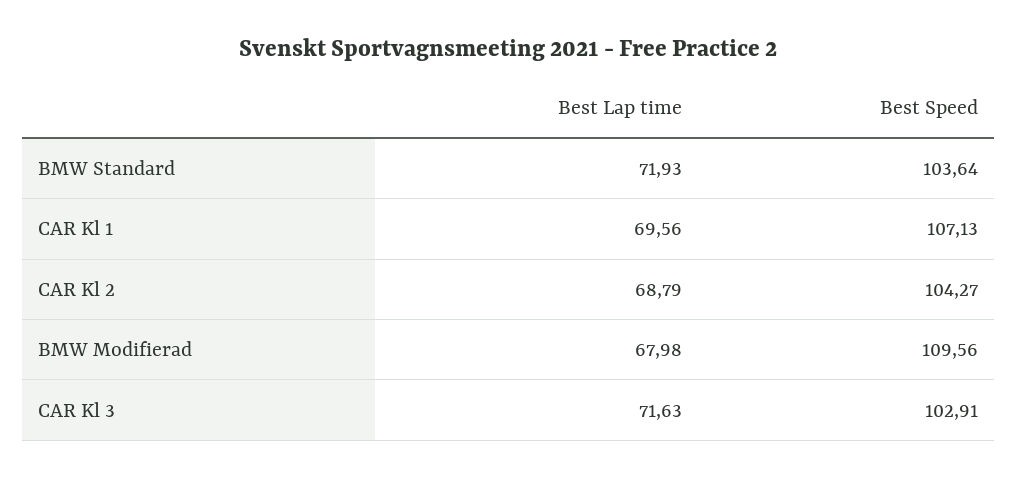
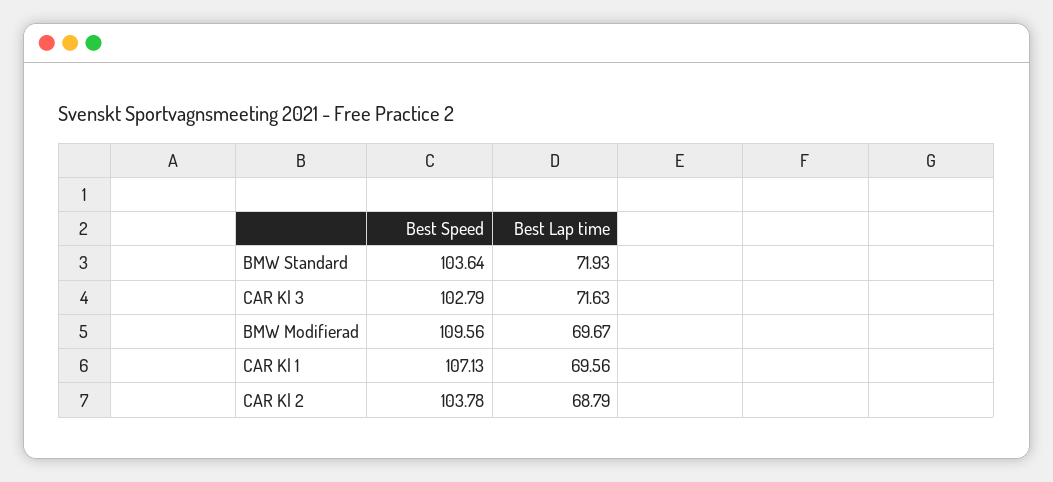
Best Speed, CAR Kl 2: 104.27 -> 103.78
Best Lap time, BMW Modifierad: 67.98 -> 69.67
Best Speed, CAR Kl 3: 102.91 -> 102.79

